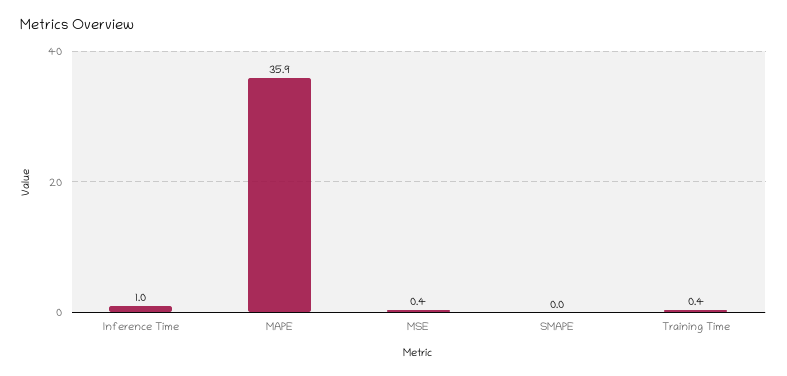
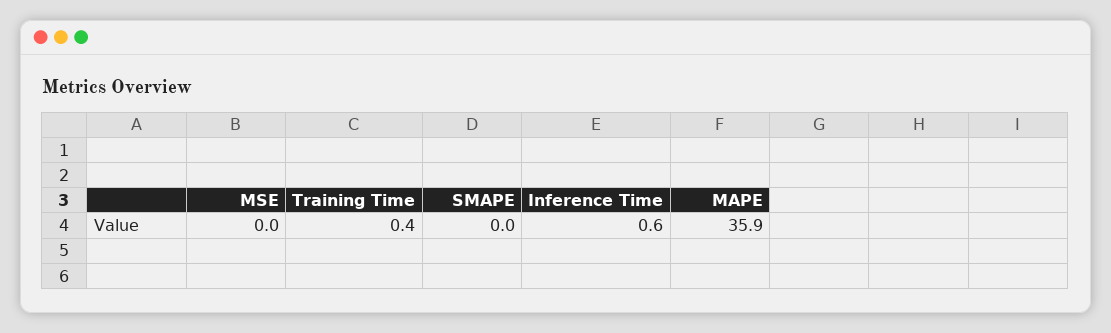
Inference Time: 1 -> 0.6
MSE: 0.4 -> 0

